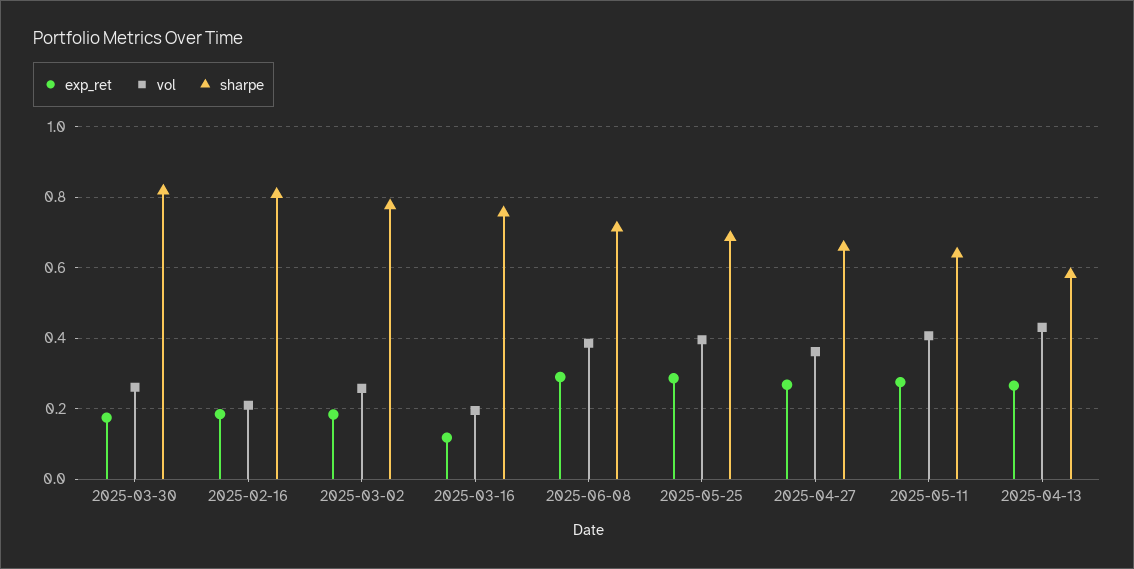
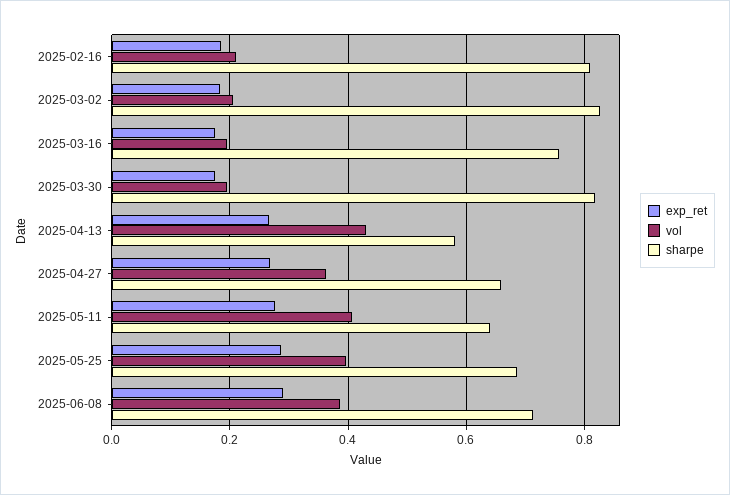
vol, 2025-03-30: 0.26 -> 0.2
vol, 2025-03-02: 0.26 -> 0.2
sharpe, 2025-03-02: 0.78 -> 0.82
exp_ret, 2025-03-16: 0.12 -> 0.18

